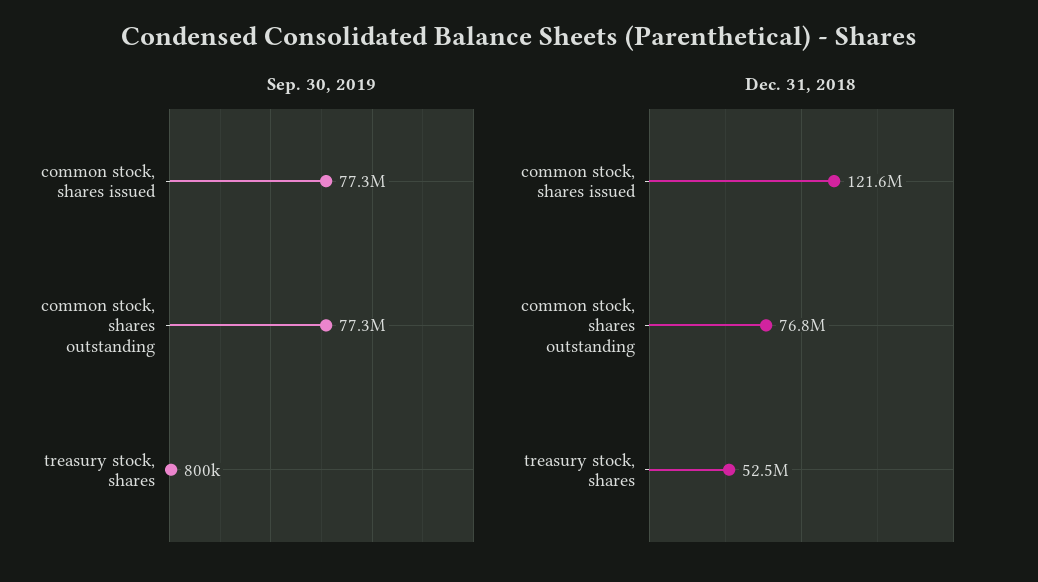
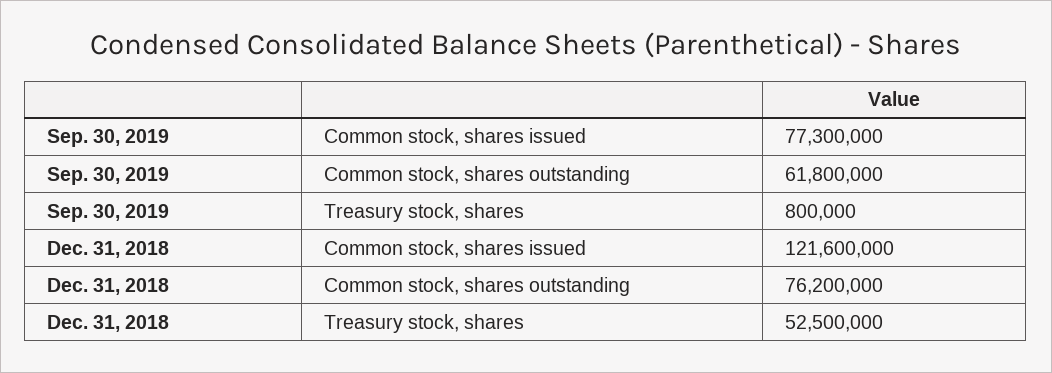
Sep. 30, 2019, common stock, shares outstanding: 77300000 -> 61800000
Dec. 31, 2018, common stock, shares outstanding: 76800000 -> 76200000

